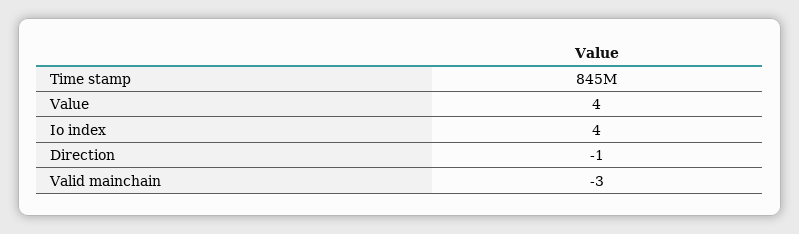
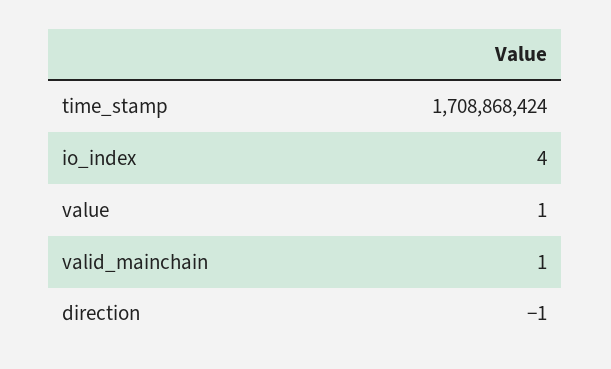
Time stamp: 845000000 -> 1708868424
Value: 4 -> 1
Valid mainchain: -3 -> 1

